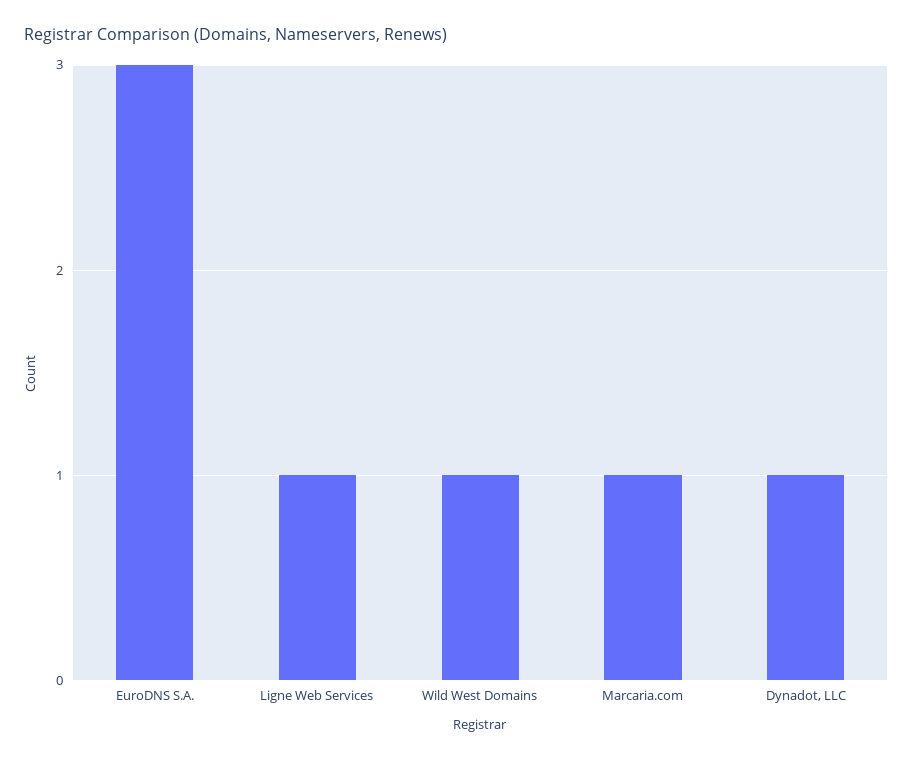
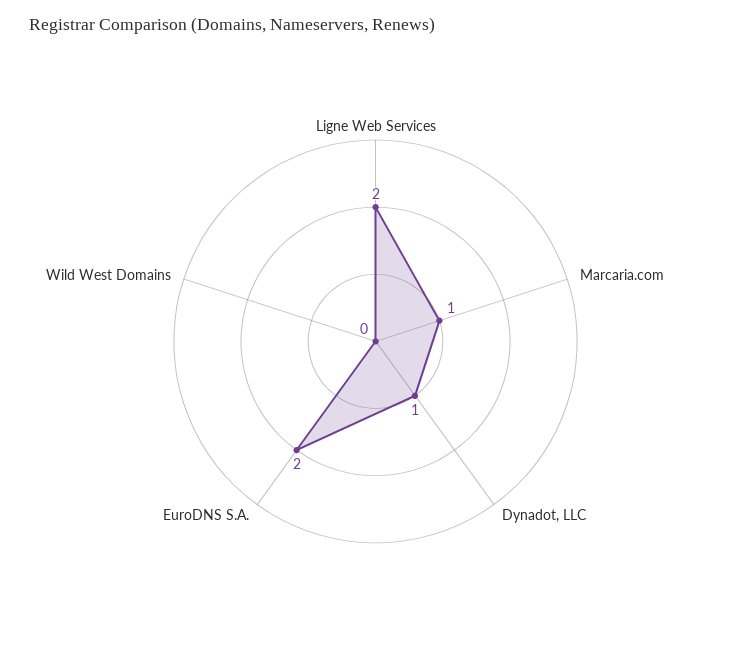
EuroDNS S.A.: 3 -> 2
Ligne Web Services: 1 -> 2
Wild West Domains: 1 -> 0

